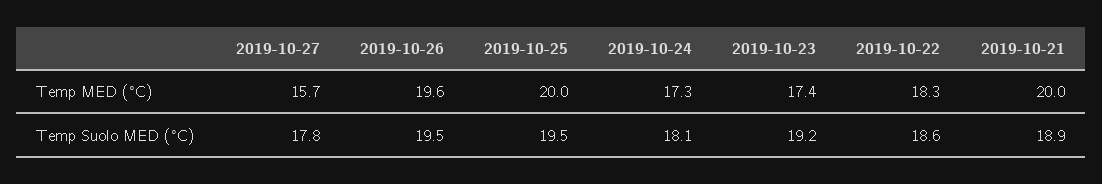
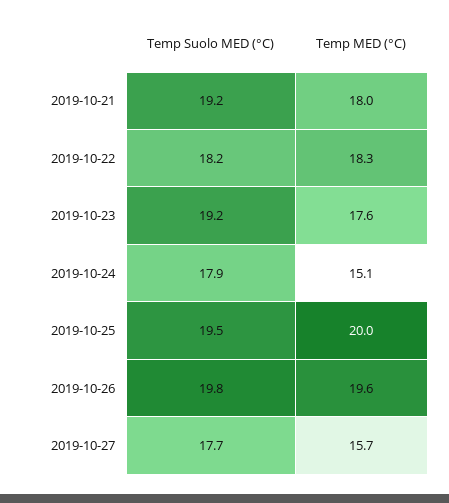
2019-10-24, Temp MED (°C): 17.3 -> 15.1
2019-10-23, Temp MED (°C): 17.4 -> 17.6
2019-10-21, Temp MED (°C): 20 -> 18
2019-10-27, Temp Suolo MED (°C): 17.8 -> 17.7
2019-10-26, Temp Suolo MED (°C): 19.5 -> 19.8
2019-10-24, Temp Suolo MED (°C): 18.1 -> 17.9
2019-10-22, Temp Suolo MED (°C): 18.6 -> 18.2
2019-10-21, Temp Suolo MED (°C): 18.9 -> 19.2

